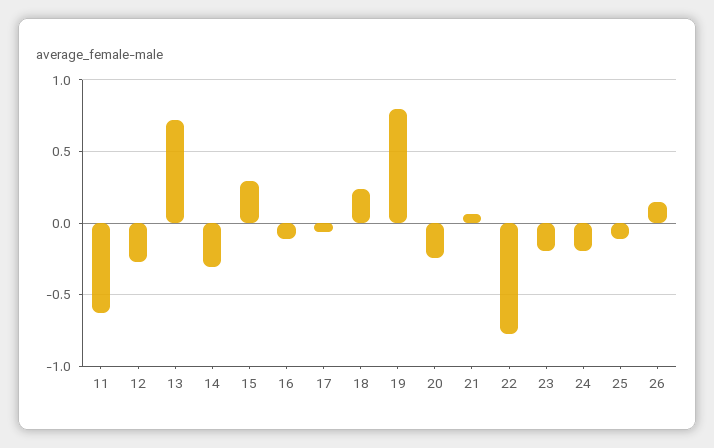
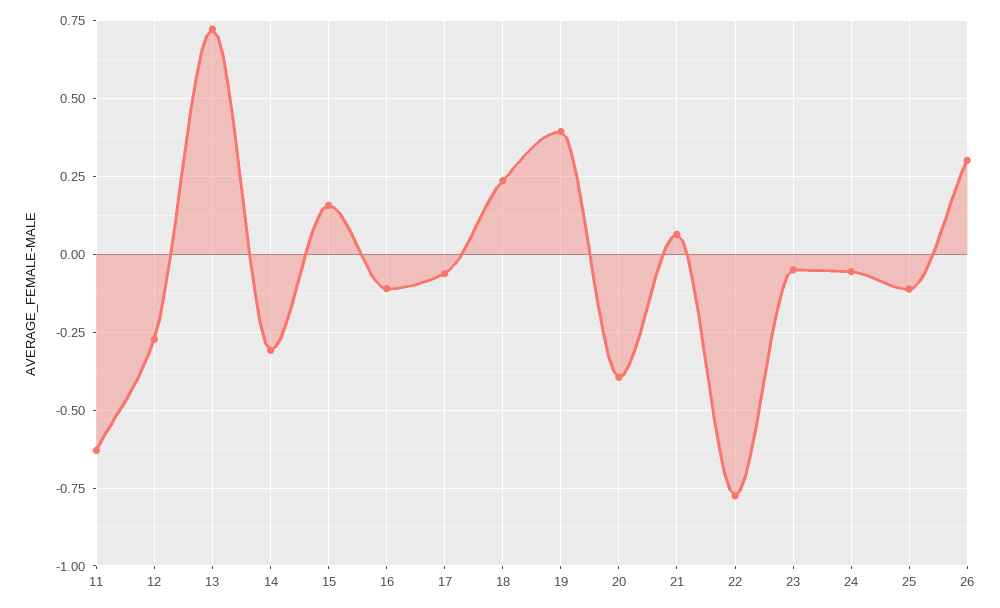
15: 0.3 -> 0.15
19: 0.8 -> 0.4
20: -0.25 -> -0.4
23: -0.2 -> -0.05
24: -0.2 -> -0.05
26: 0.15 -> 0.3

